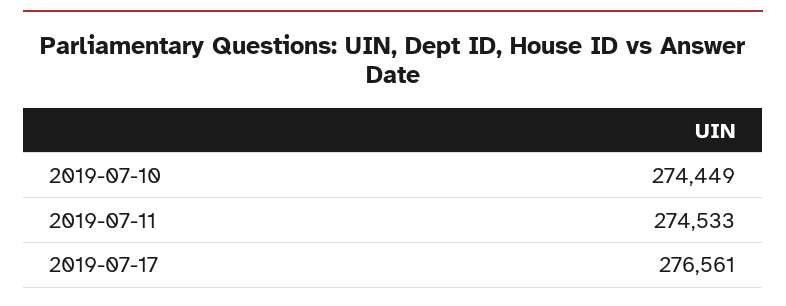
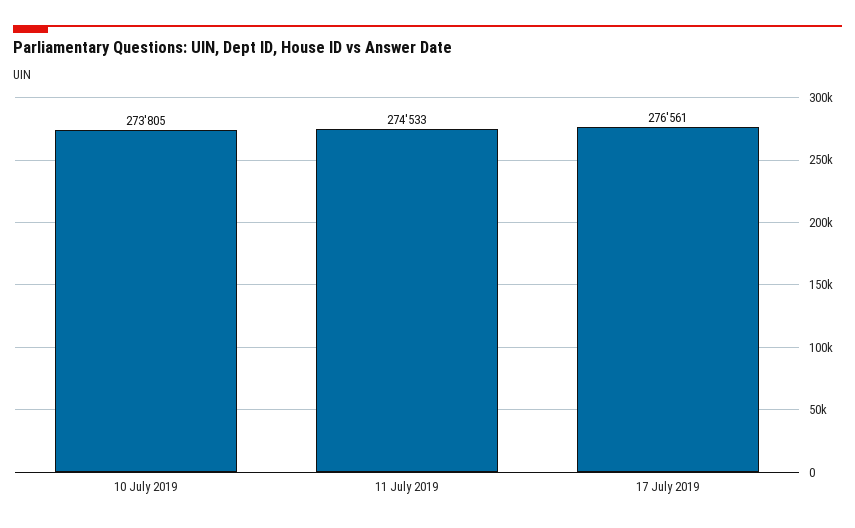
2019-07-10: 274449 -> 273805

